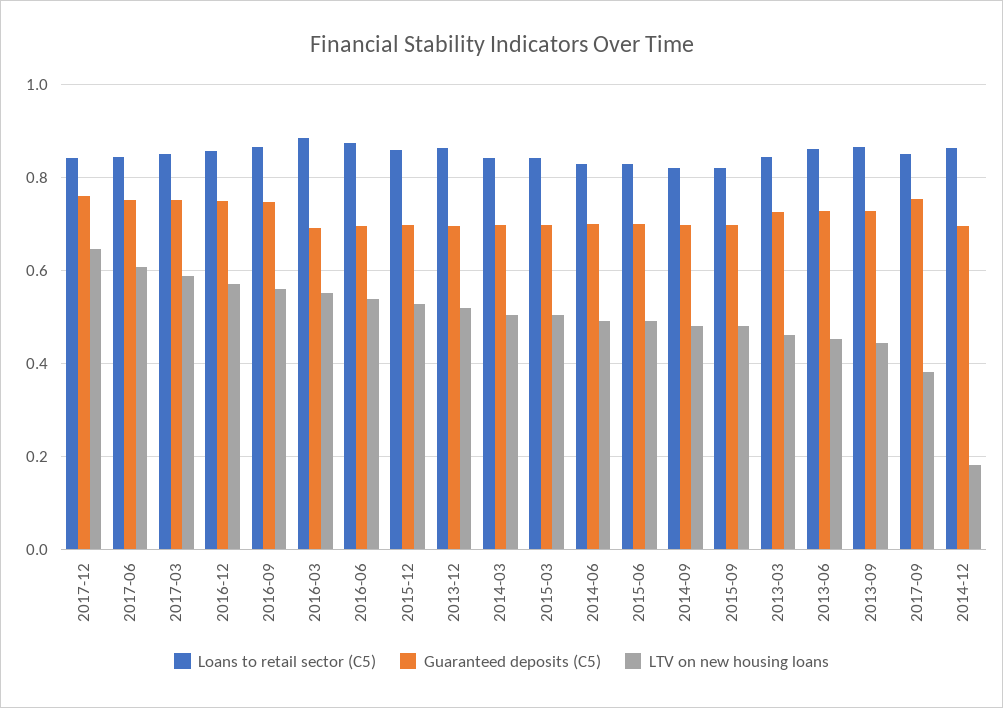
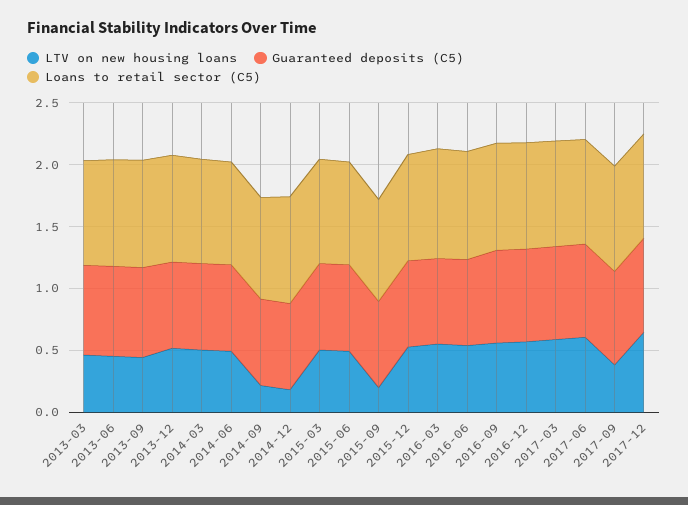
LTV on new housing loans, 2014-09: 0.48 -> 0.2
LTV on new housing loans, 2015-09: 0.48 -> 0.2

